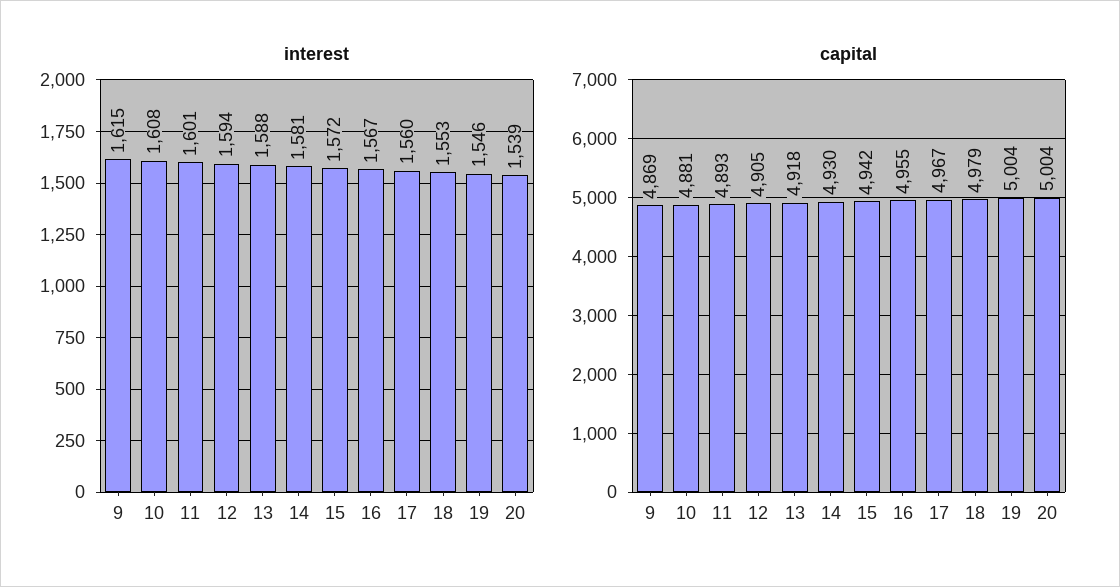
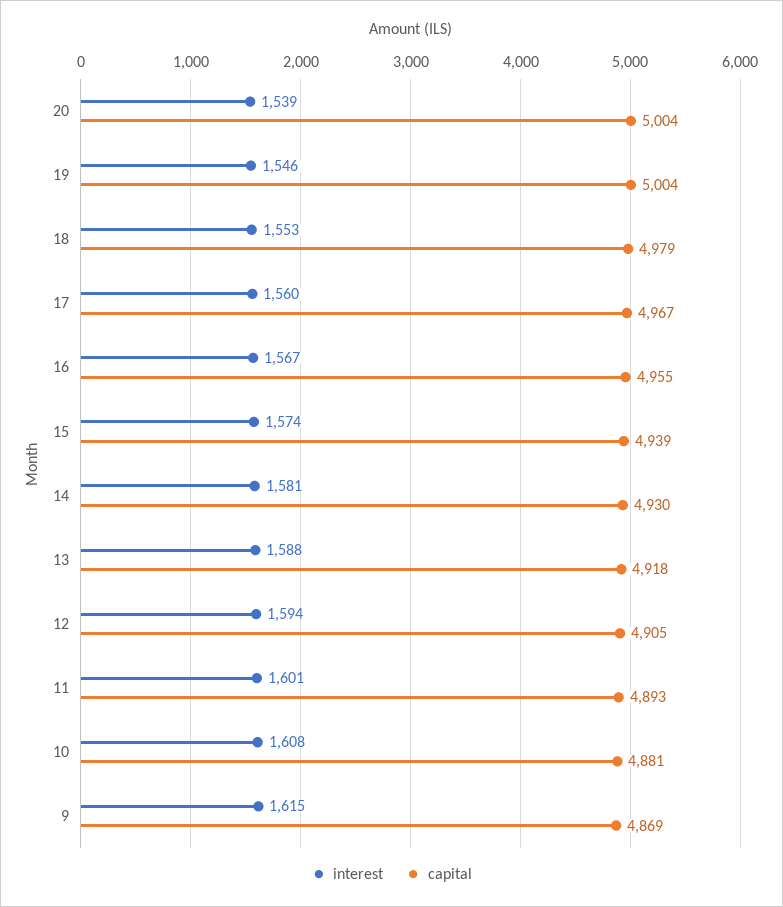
interest, 15: 1572 -> 1574
capital, 15: 4942 -> 4939

